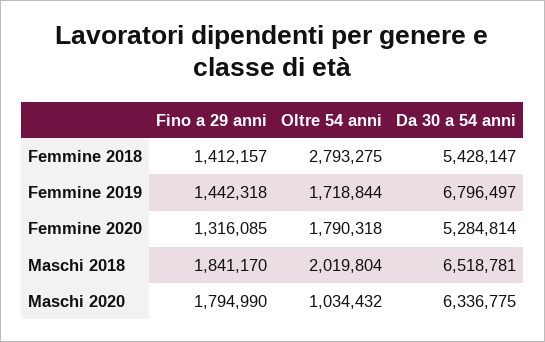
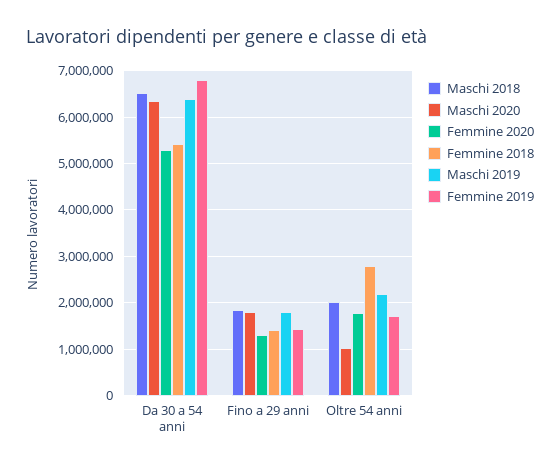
Maschi 2019, Da 30 a 54 anni: none -> 6400000
Maschi 2019, Fino a 29 anni: none -> 1800000
Maschi 2019, Oltre 54 anni: none -> 2200000

